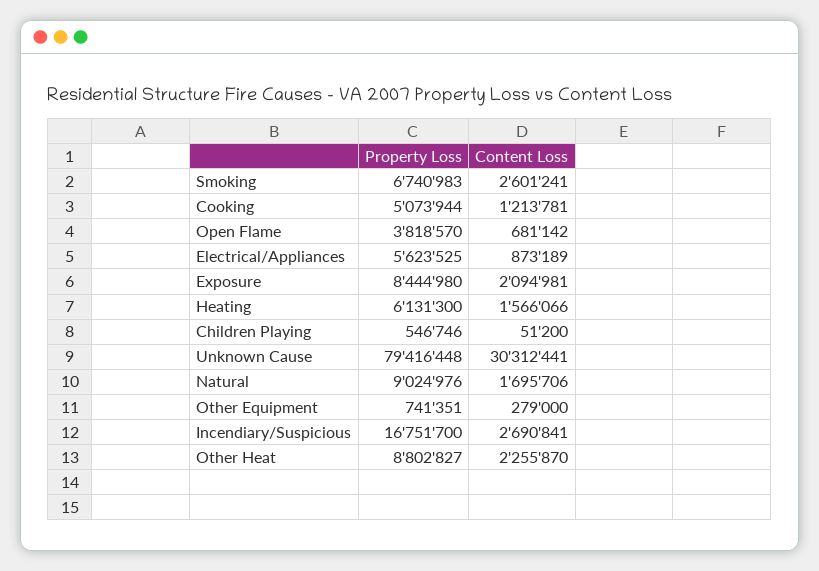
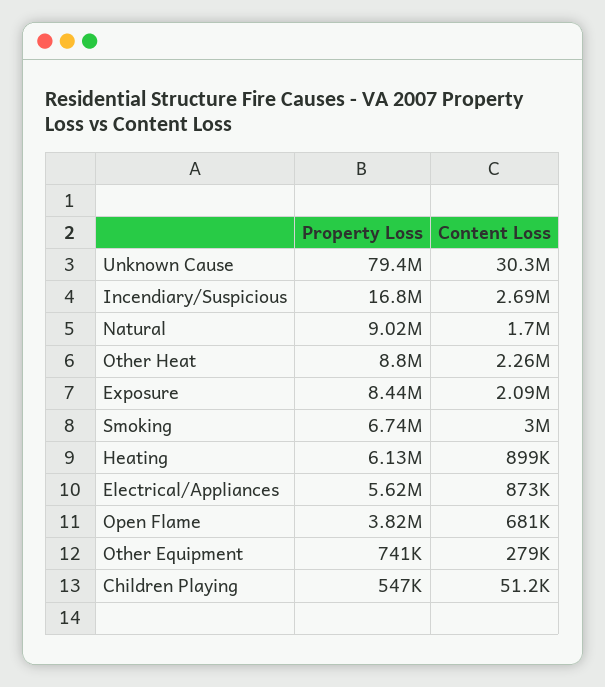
Content Loss, Smoking: 2601241 -> 3000000
Property Loss, Cooking: 5073944 -> none
Content Loss, Cooking: 1213781 -> none
Content Loss, Heating: 1566066 -> 899000

